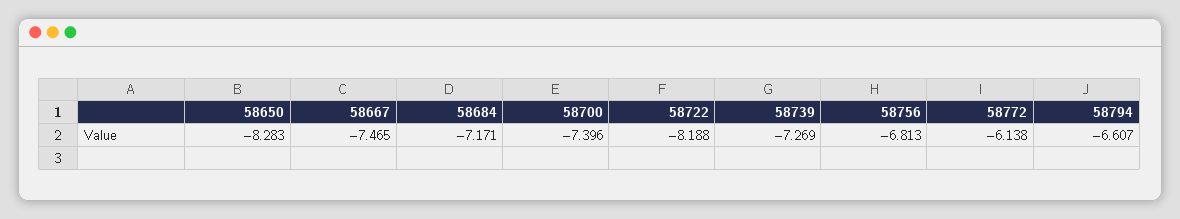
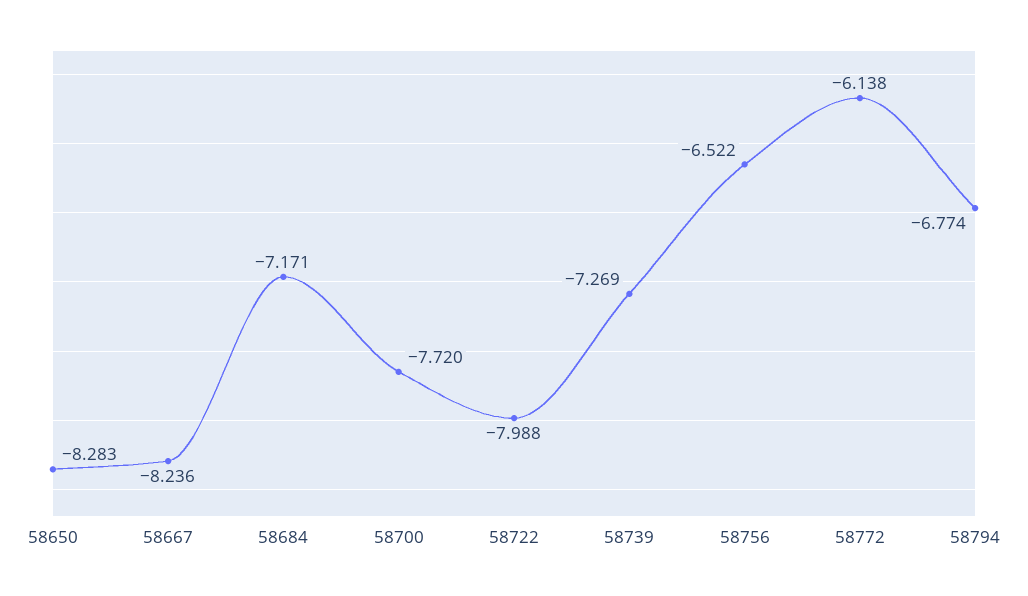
58667: -7.465 -> -8.236
58700: -7.396 -> -7.72
58722: -8.188 -> -7.988
58756: -6.813 -> -6.522
58794: -6.607 -> -6.774

